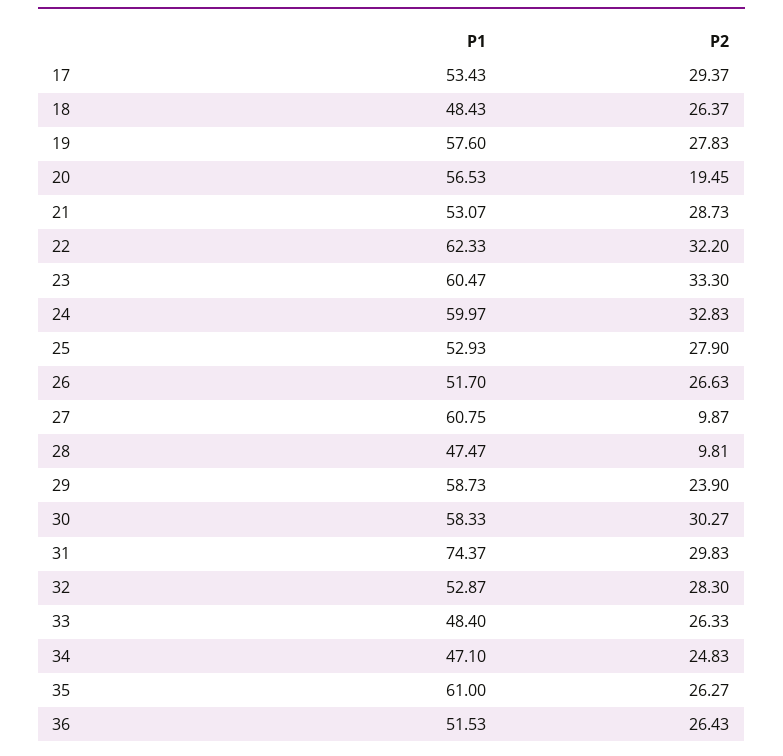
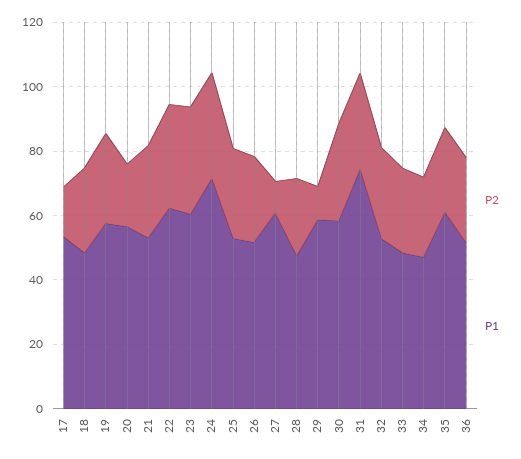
P2, 17: 29.37 -> 15
P1, 24: 59.97 -> 70
P2, 28: 9.81 -> 25
P2, 29: 23.9 -> 10

